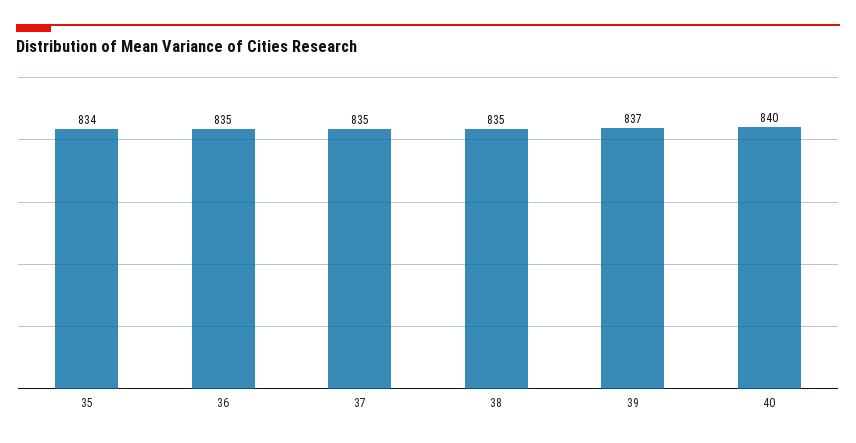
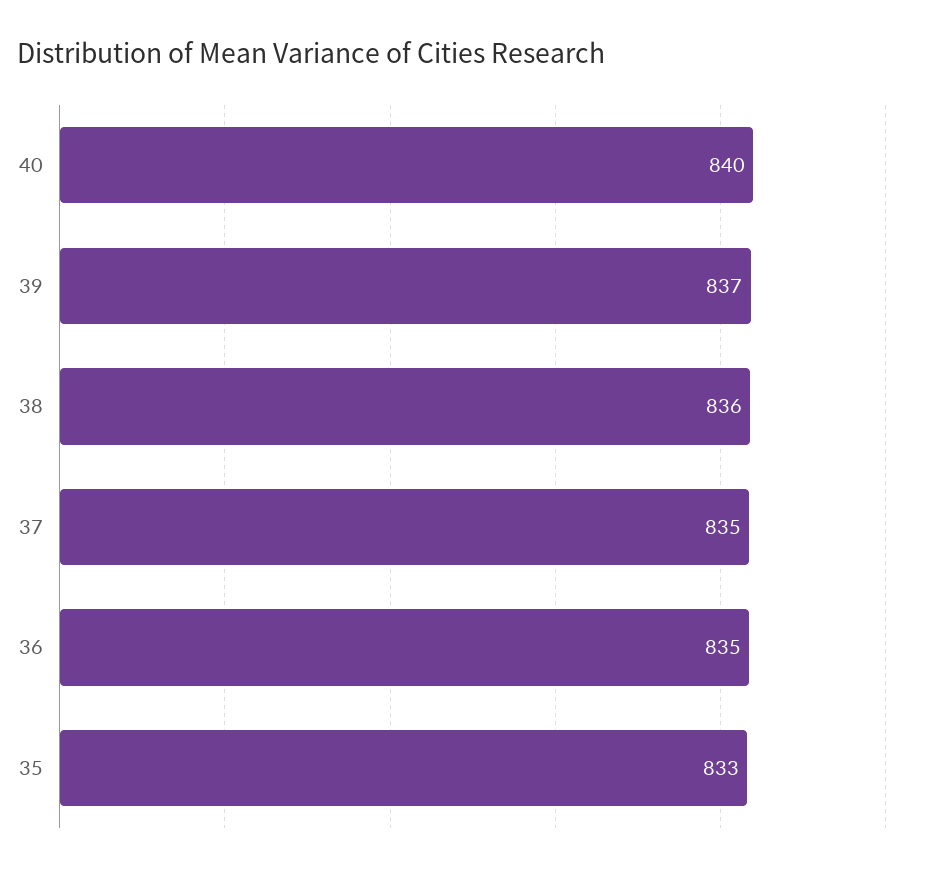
35: 834 -> 833
38: 835 -> 836

